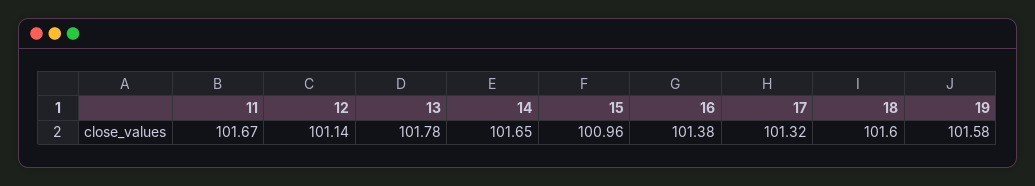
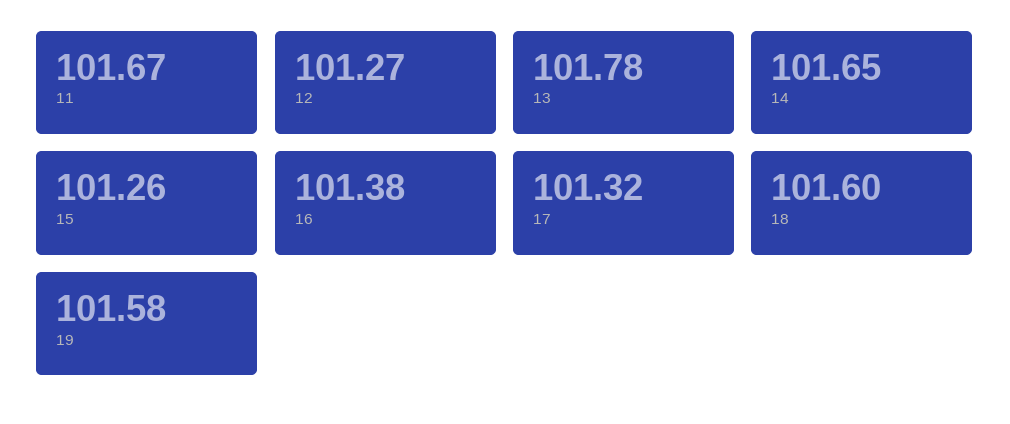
12: 101.14 -> 101.27
15: 100.96 -> 101.26

